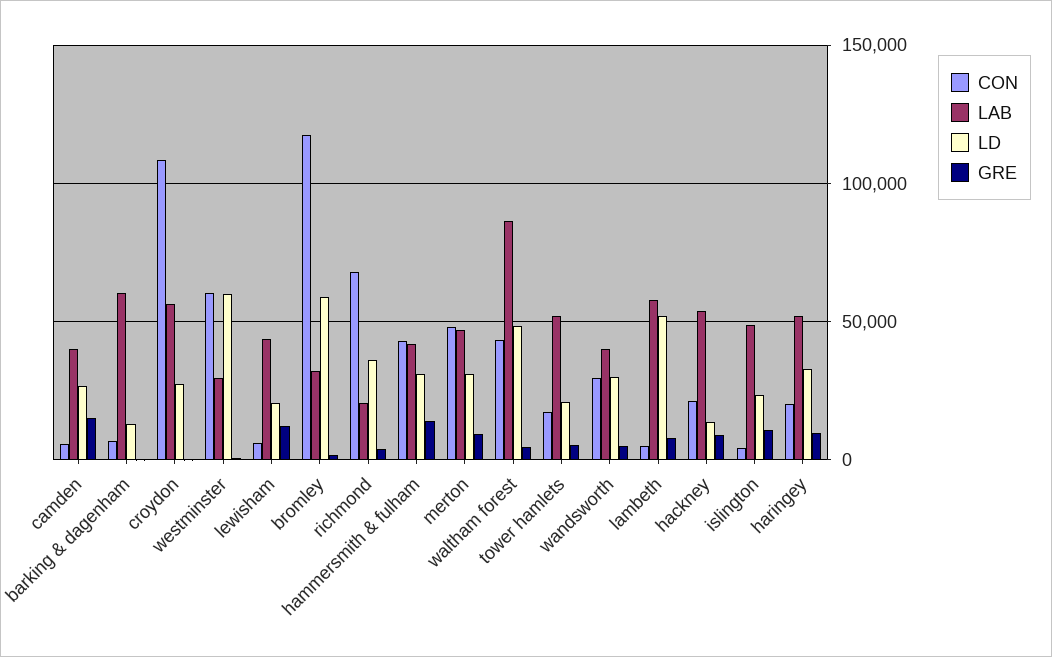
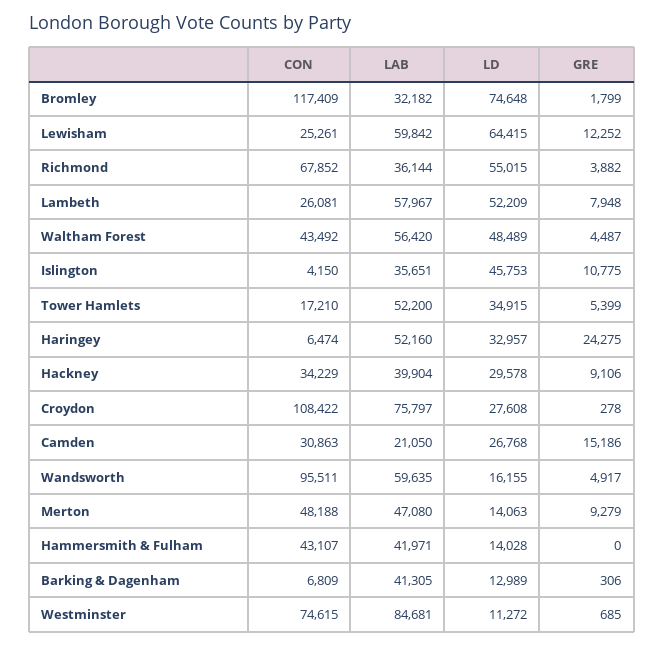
CON, camden: 5000 -> 30863
LAB, camden: 40000 -> 21050
LAB, barking & dagenham: 60000 -> 41305
LAB, croydon: 55000 -> 75797
CON, westminster: 60000 -> 74615
LAB, westminster: 30000 -> 84681
LD, westminster: 60000 -> 11272
CON, lewisham: 5000 -> 25261
LAB, lewisham: 45000 -> 59842
LD, lewisham: 20000 -> 64415
LD, bromley: 60000 -> 74648
LAB, richmond: 20000 -> 36144
LD, richmond: 35000 -> 55015
LD, hammersmith & fulham: 30000 -> 14028
GRE, hammersmith & fulham: 15000 -> 0
LD, merton: 30000 -> 14063
LAB, waltham forest: 85000 -> 56420
LD, tower hamlets: 20000 -> 34915
CON, wandsworth: 30000 -> 95511
LAB, wandsworth: 40000 -> 59635
LD, wandsworth: 30000 -> 16155
CON, lambeth: 5000 -> 26081
CON, hackney: 20000 -> 34229
LAB, hackney: 55000 -> 39904
LD, hackney: 15000 -> 29578
LAB, islington: 50000 -> 35651
LD, islington: 25000 -> 45753
CON, haringey: 20000 -> 6474
GRE, haringey: 10000 -> 24275

